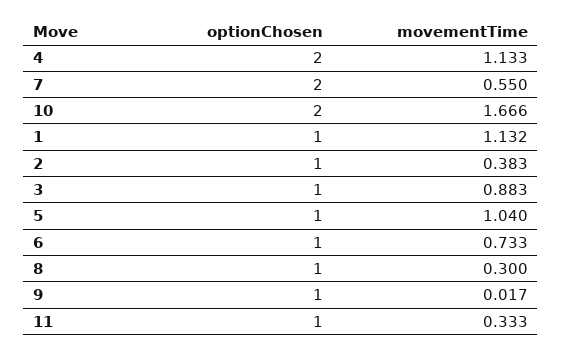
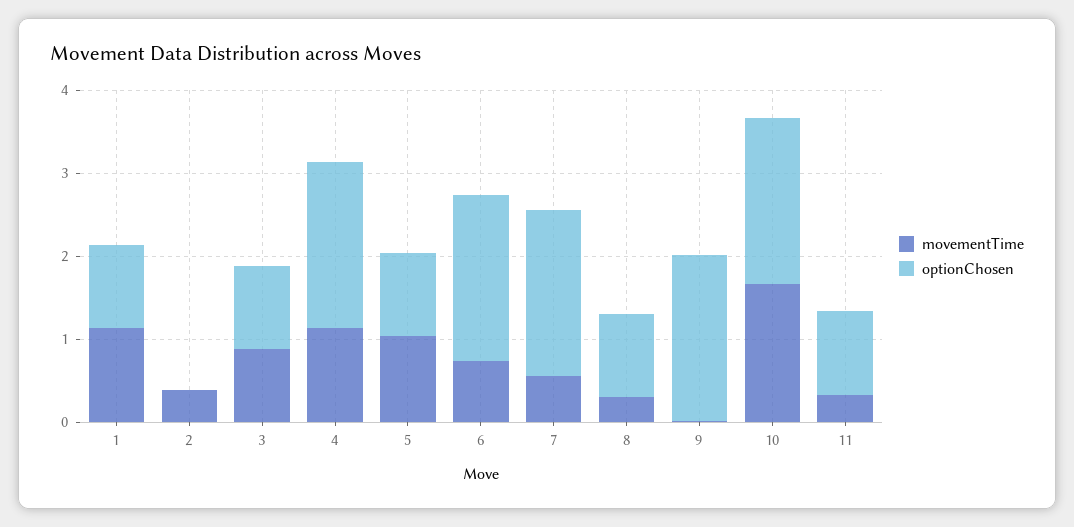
optionChosen, 2: 1 -> 0
optionChosen, 6: 1 -> 2
optionChosen, 9: 1 -> 2

